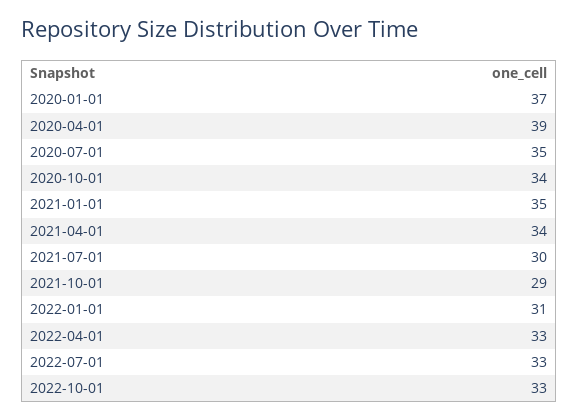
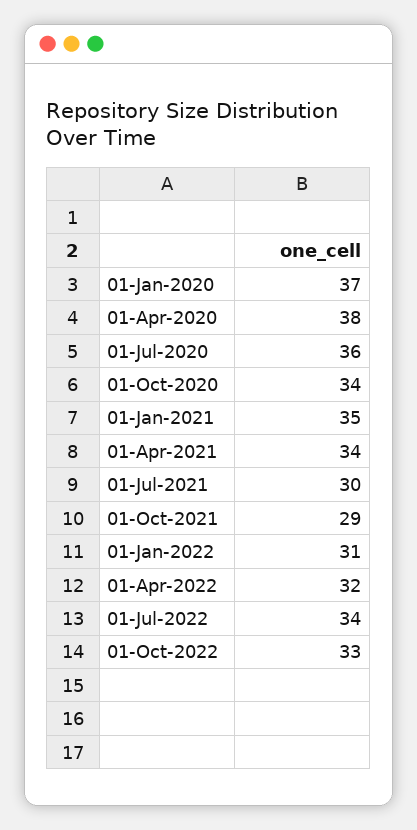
2020-04-01: 39 -> 38
2020-07-01: 35 -> 36
2022-04-01: 33 -> 32
2022-07-01: 33 -> 34

